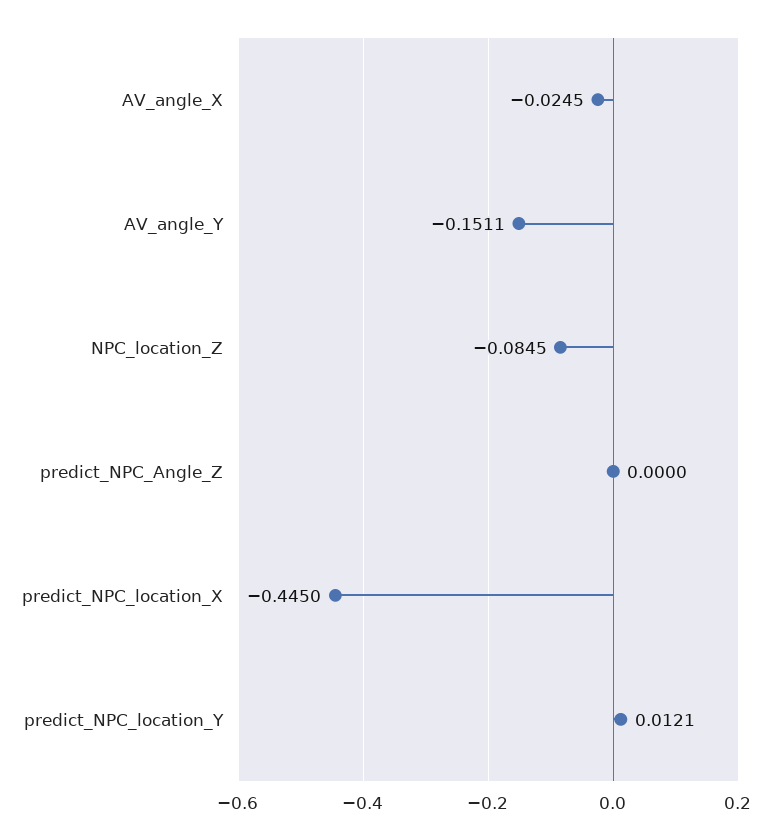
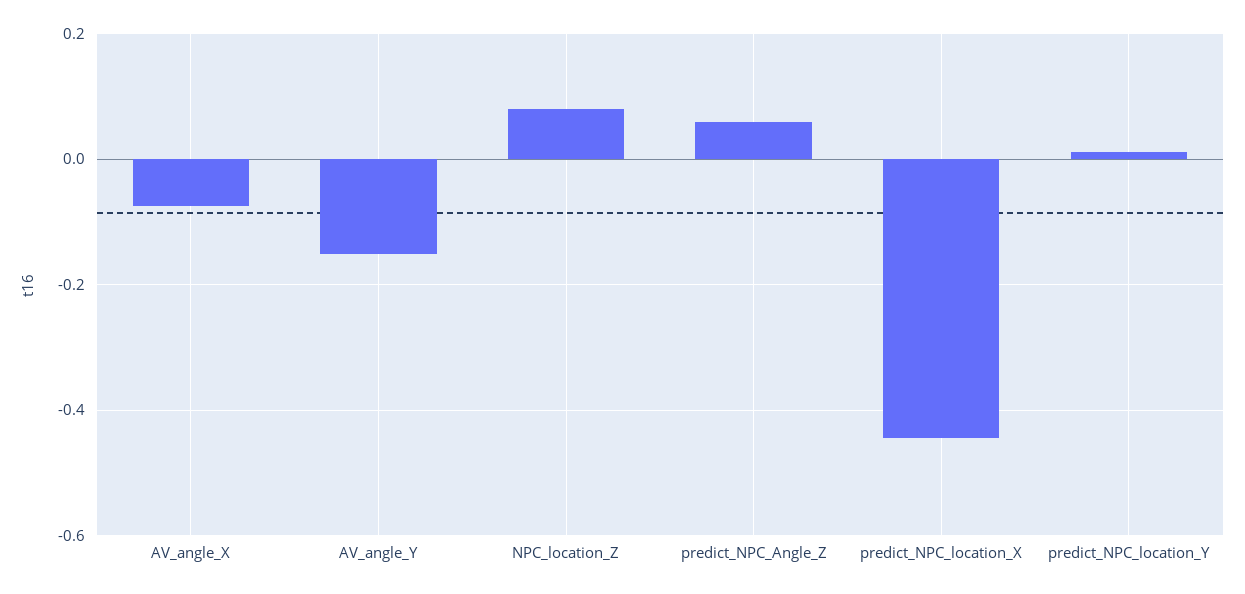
AV_angle_X: -0.0245 -> -0.08
NPC_location_Z: -0.0845 -> 0.08
predict_NPC_Angle_Z: 0 -> 0.06

